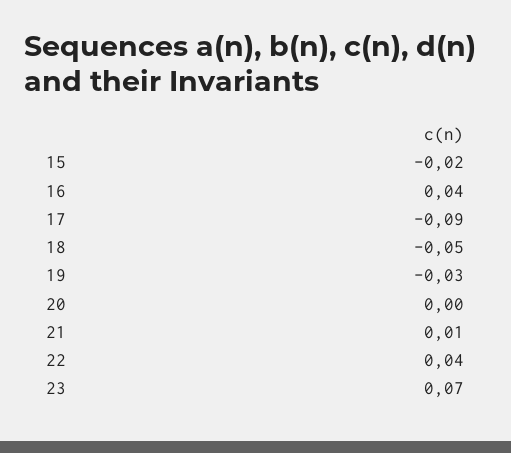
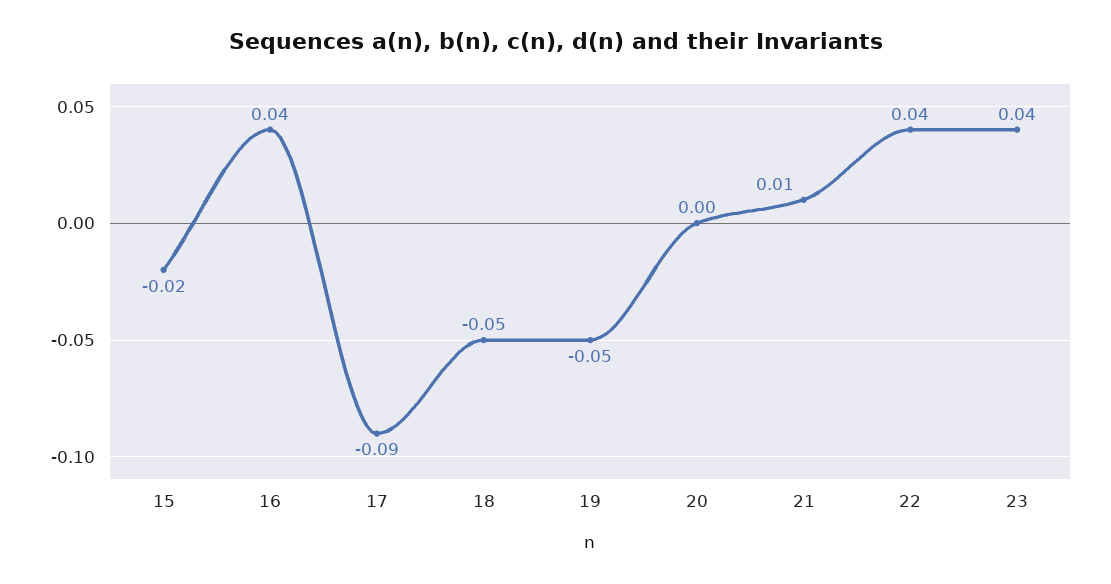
19: -0.03 -> -0.05
23: 0.07 -> 0.04

